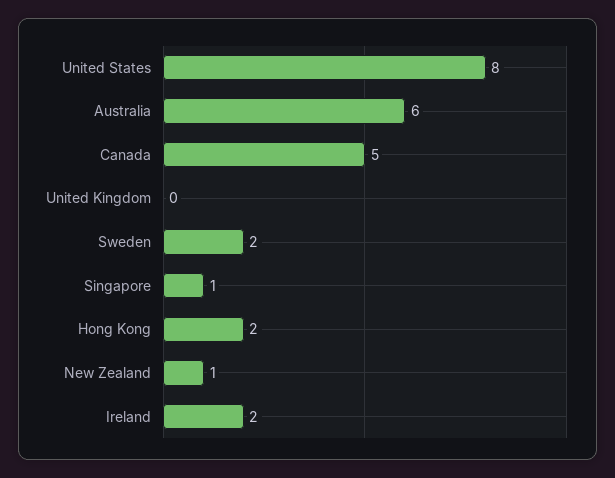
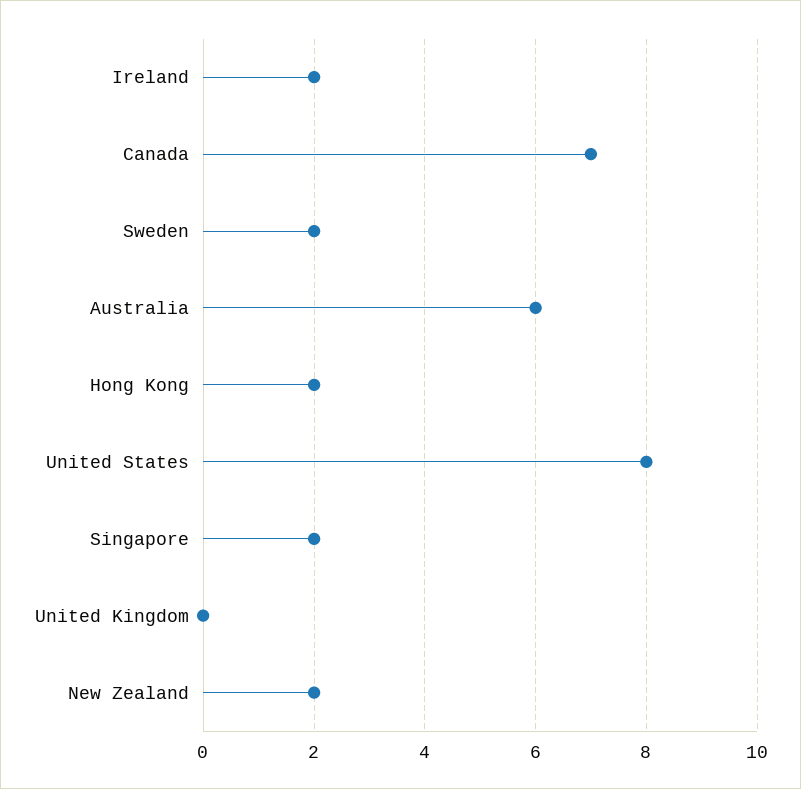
Canada: 5 -> 7
Singapore: 1 -> 2
New Zealand: 1 -> 2

